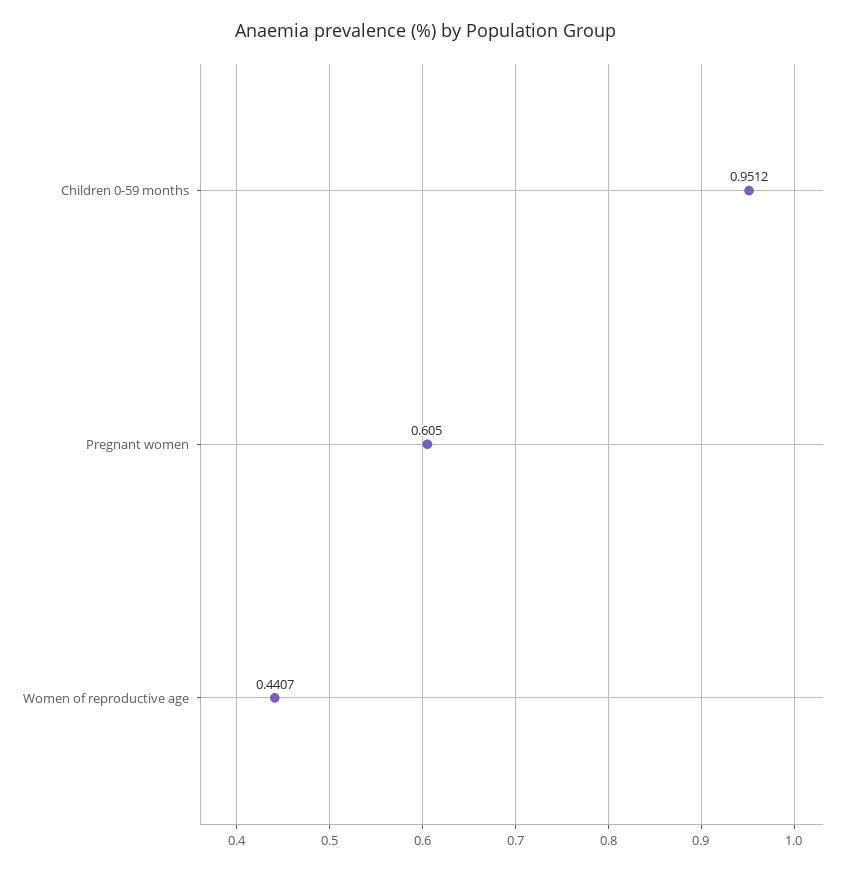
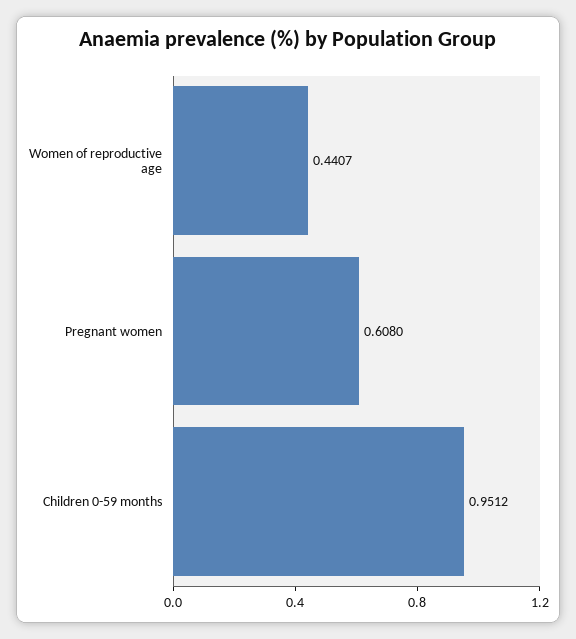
Pregnant women: 0.605 -> 0.608

